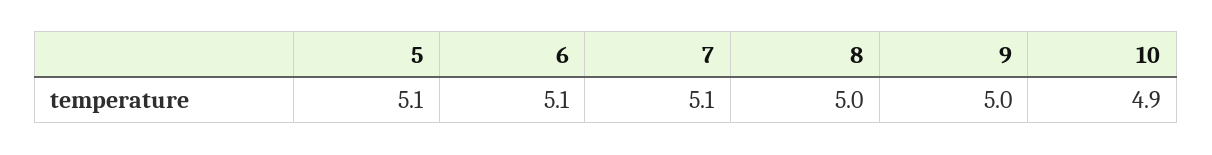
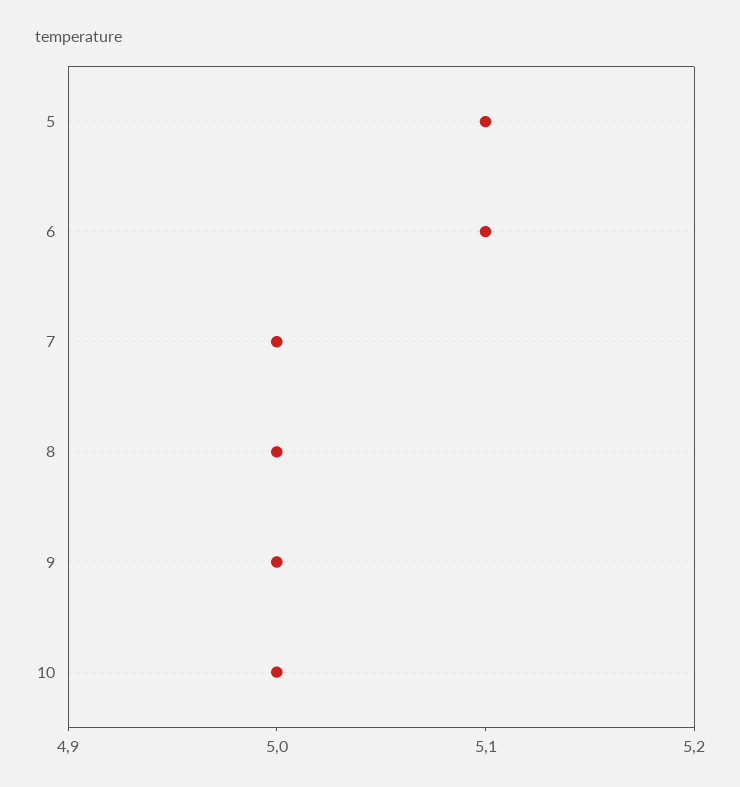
7: 5.1 -> 5
10: 4.9 -> 5

